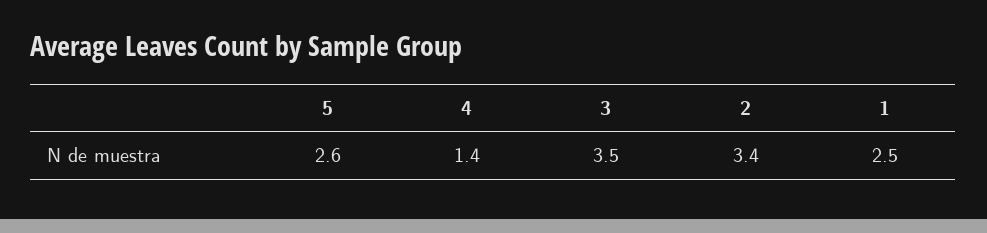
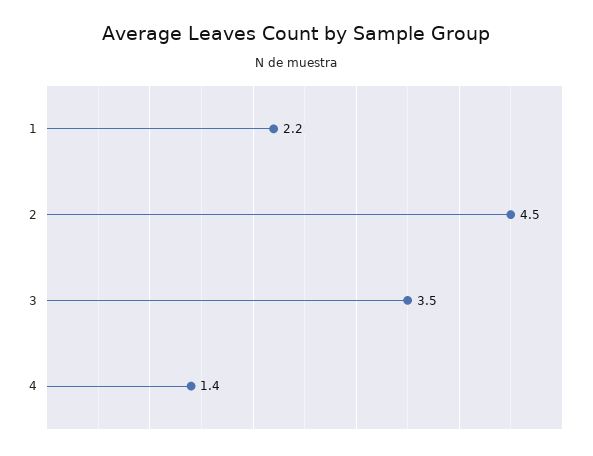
5: 2.6 -> none
2: 3.4 -> 4.5
1: 2.5 -> 2.2

